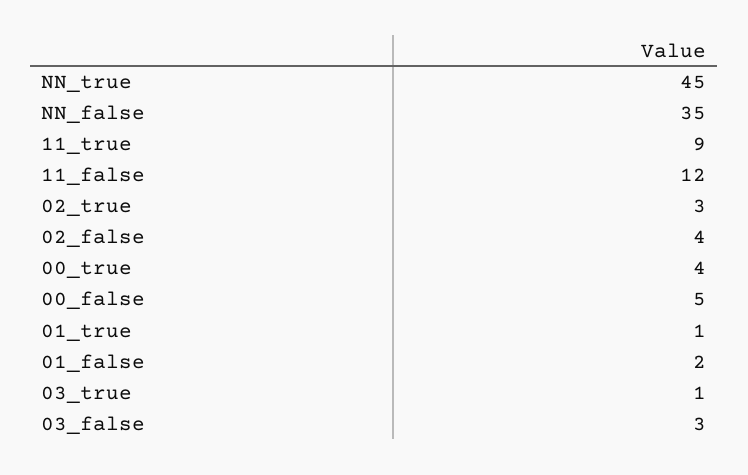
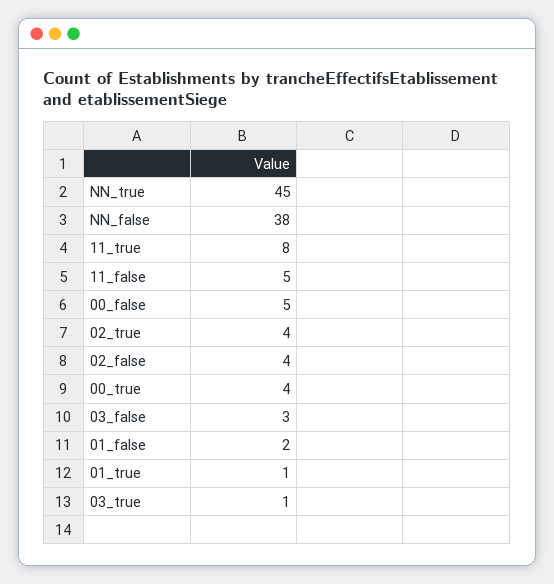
NN_false: 35 -> 38
11_true: 9 -> 8
11_false: 12 -> 5
02_true: 3 -> 4

